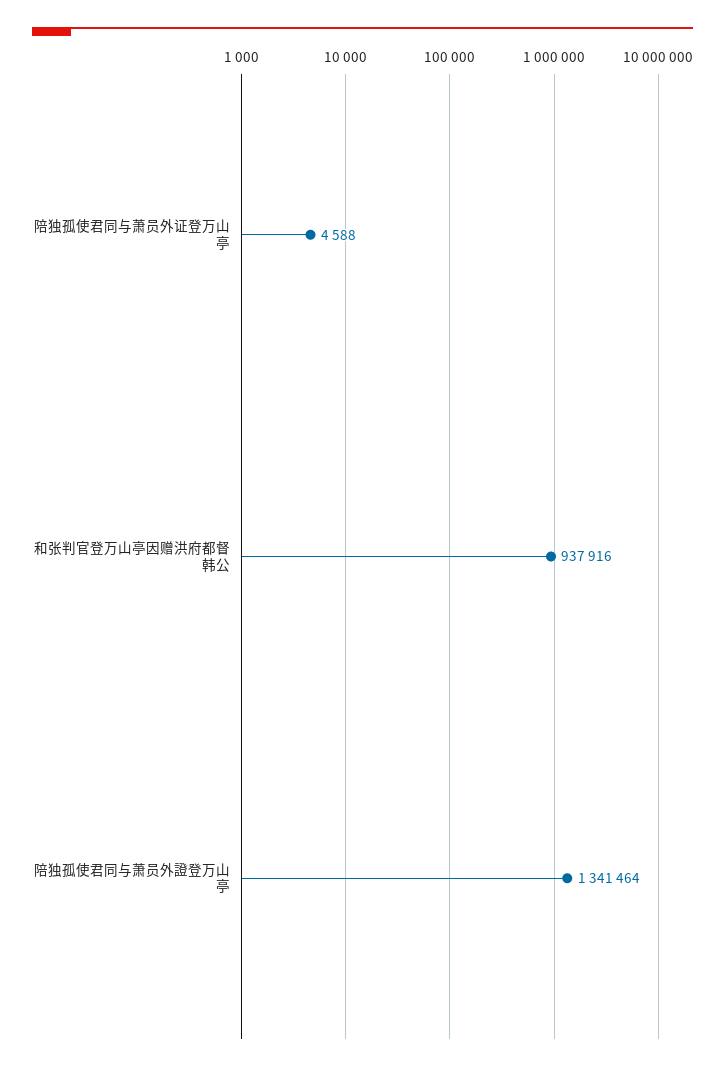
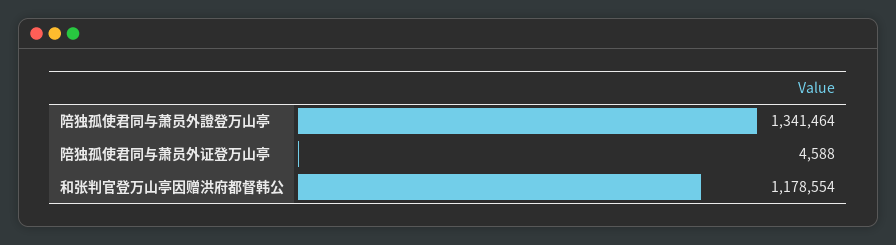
和张判官登万山亭因赠洪府都督韩公: 937916 -> 1178554

